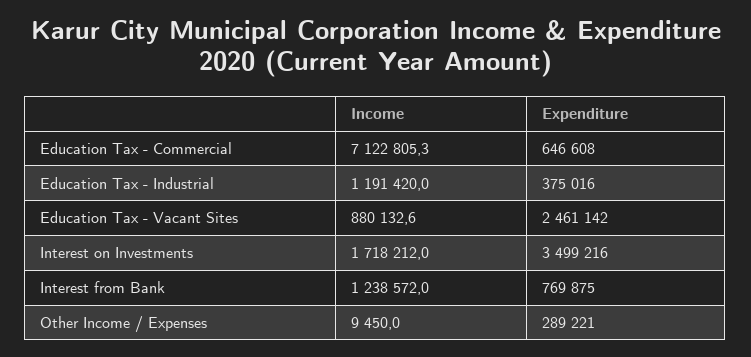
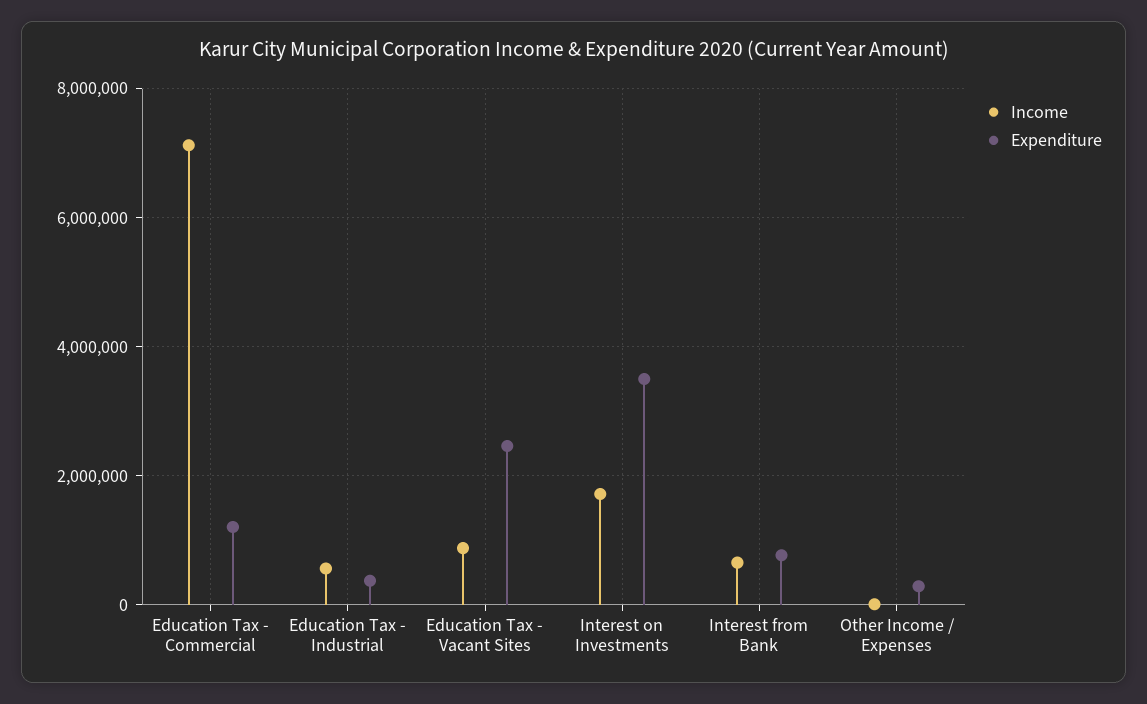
Expenditure, Education Tax - Commercial: 646608 -> 1200000
Income, Education Tax - Industrial: 1191420 -> 600000
Income, Interest from Bank: 1238572 -> 600000

